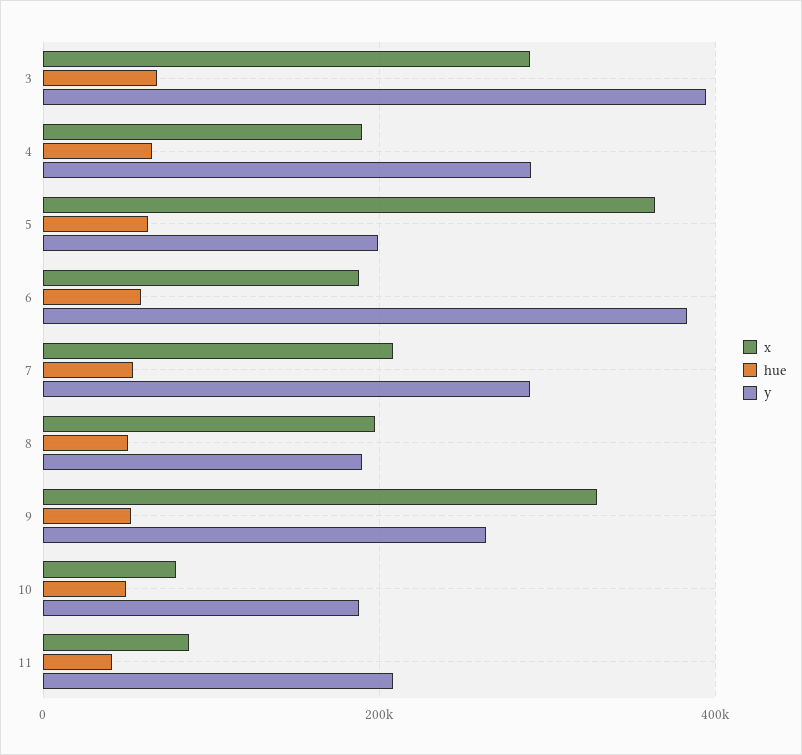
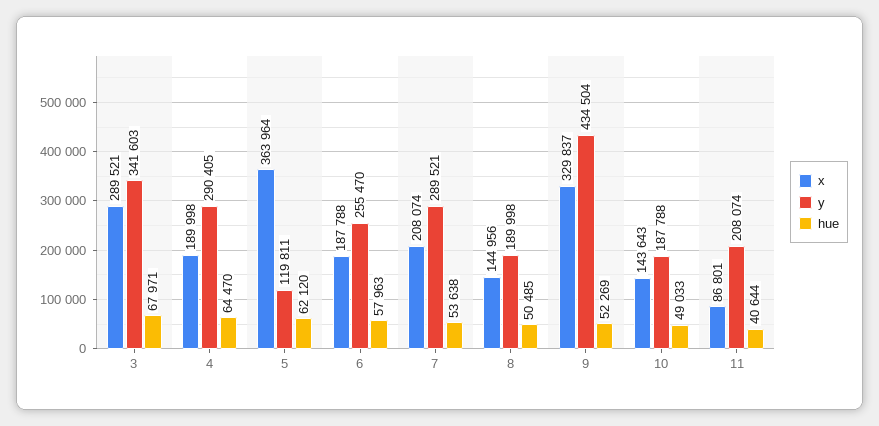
y, 3: 400000 -> 341603
y, 5: 200000 -> 119811
y, 6: 380000 -> 255470
x, 8: 200000 -> 144956
y, 9: 260000 -> 434504
x, 10: 80000 -> 143643

